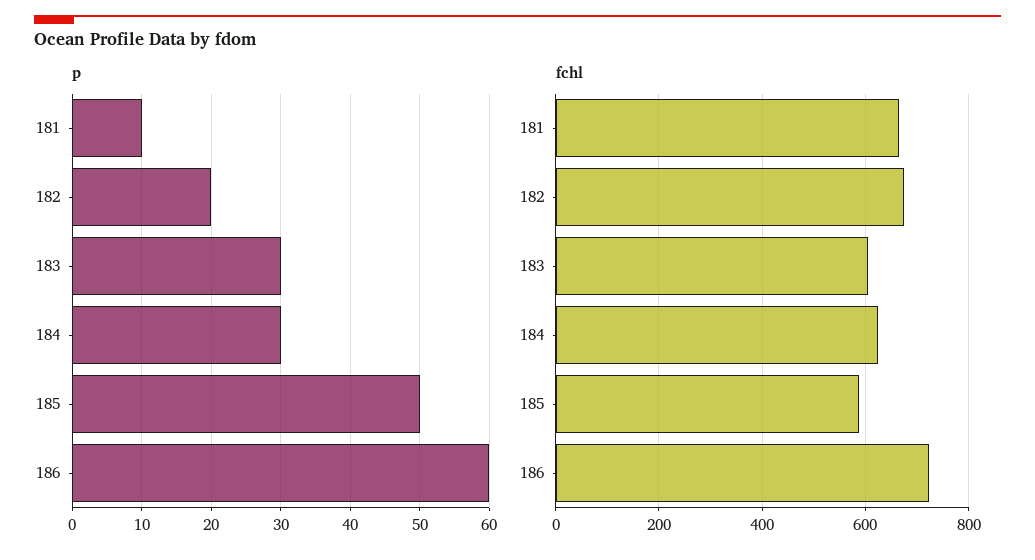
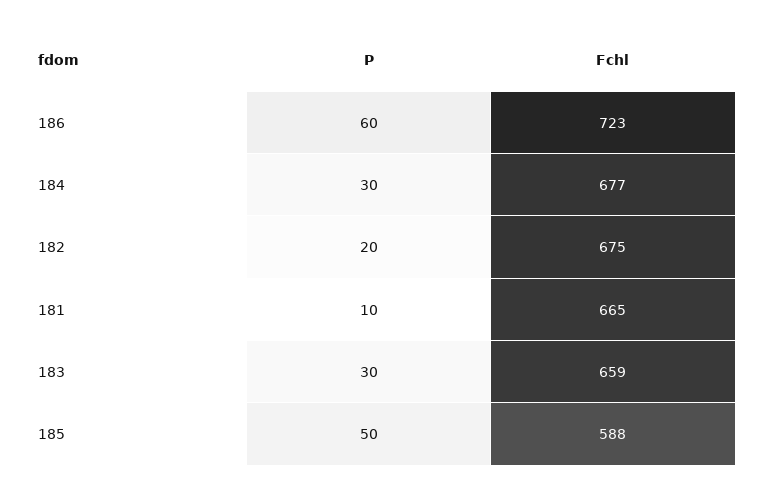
fchl, 183: 600 -> 659
fchl, 184: 620 -> 677

